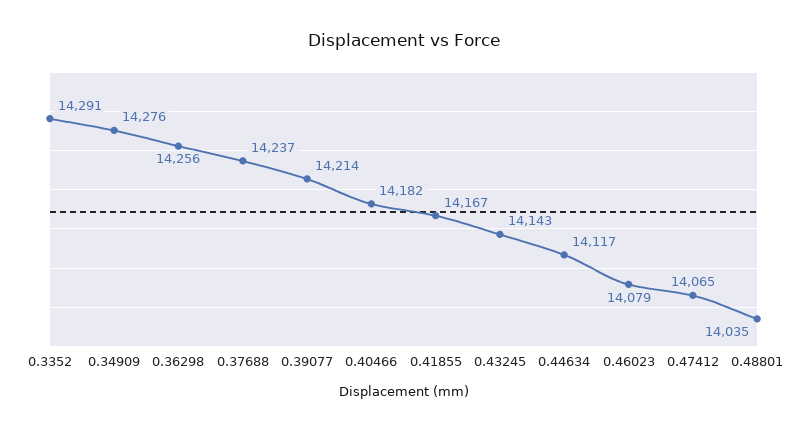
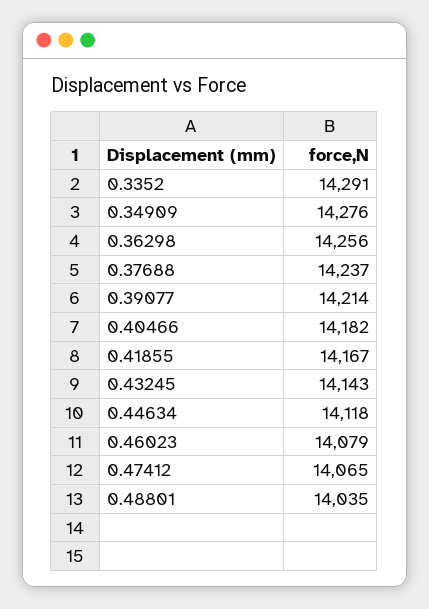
0.44634: 14117 -> 14118

